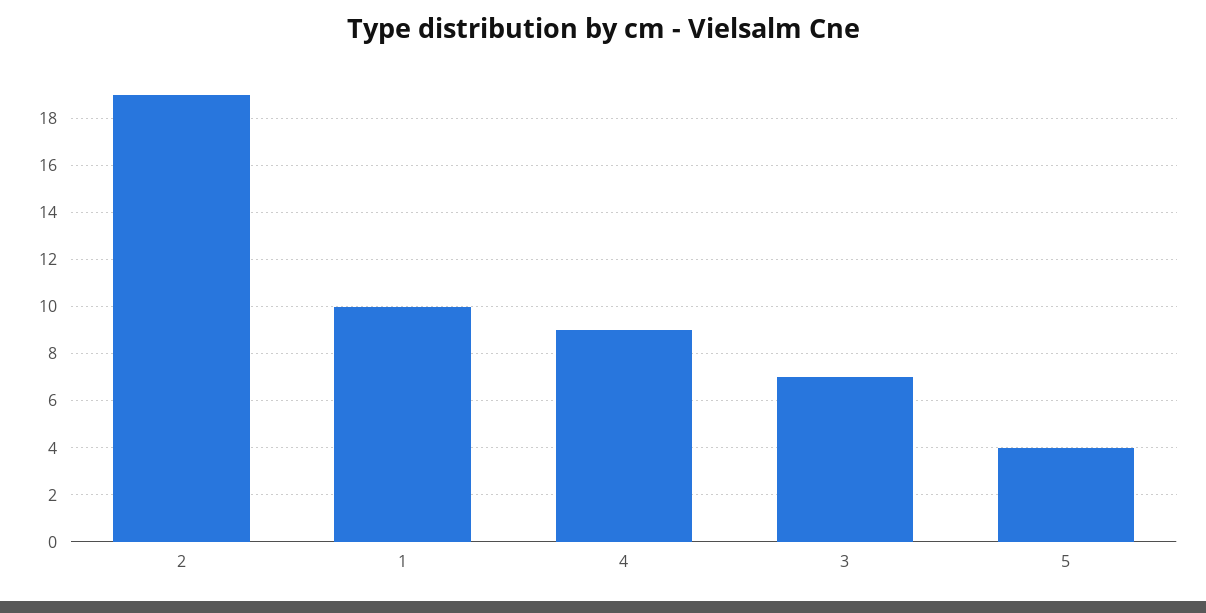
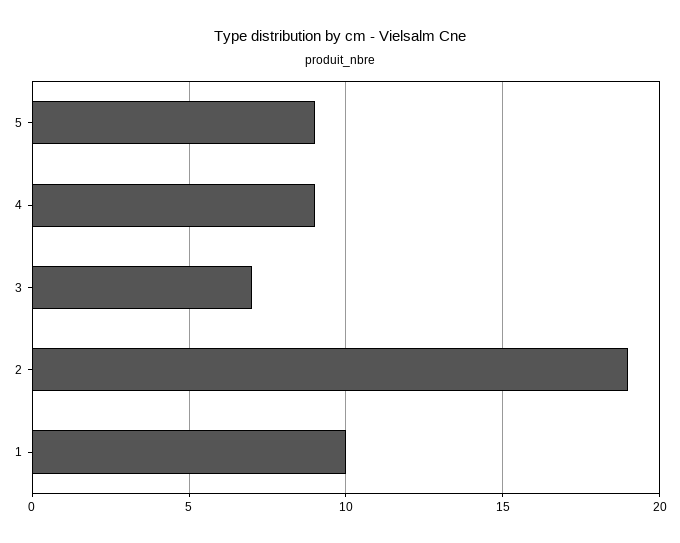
5: 4 -> 9

